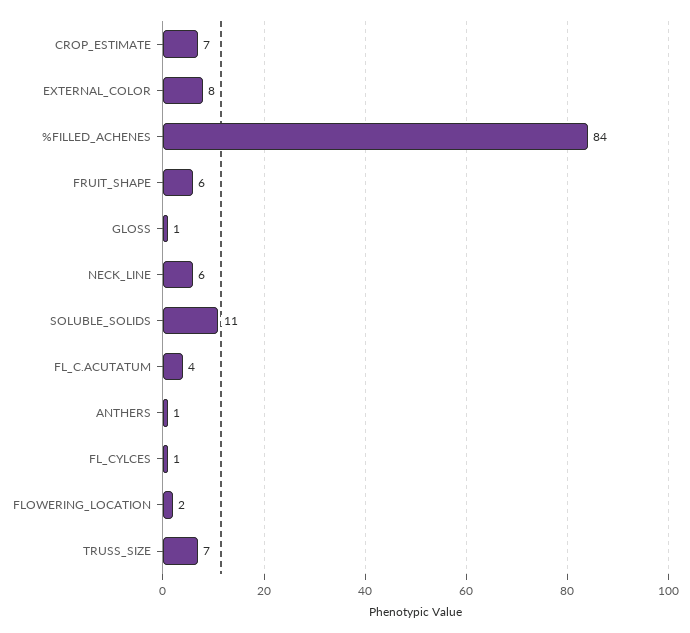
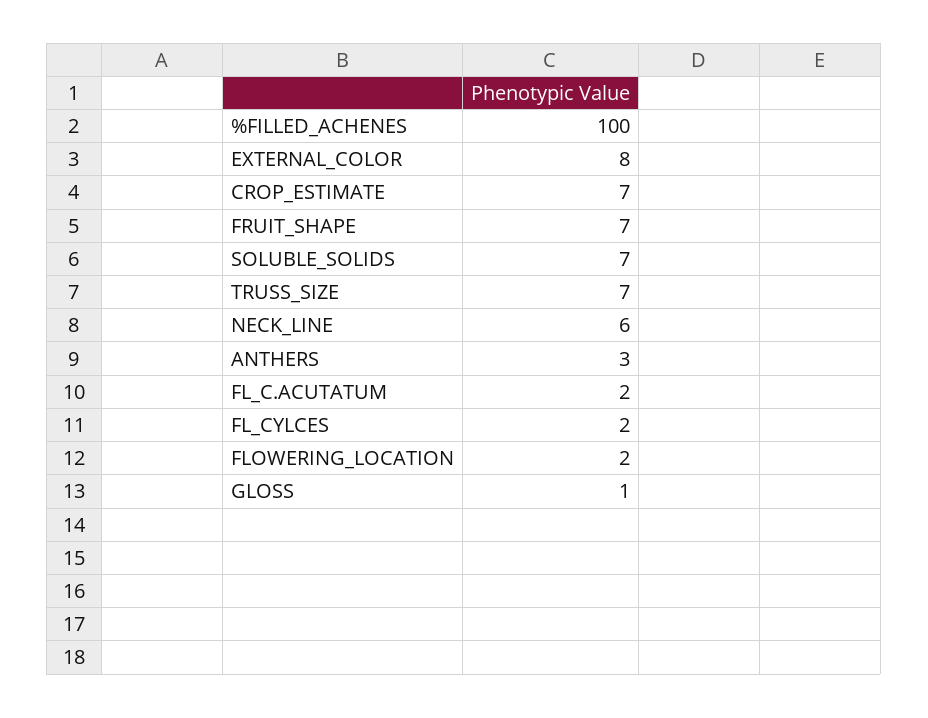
%FILLED_ACHENES: 84 -> 100
FRUIT_SHAPE: 6 -> 7
SOLUBLE_SOLIDS: 11 -> 7
FL_C.ACUTATUM: 4 -> 2
ANTHERS: 1 -> 3
FL_CYLCES: 1 -> 2

